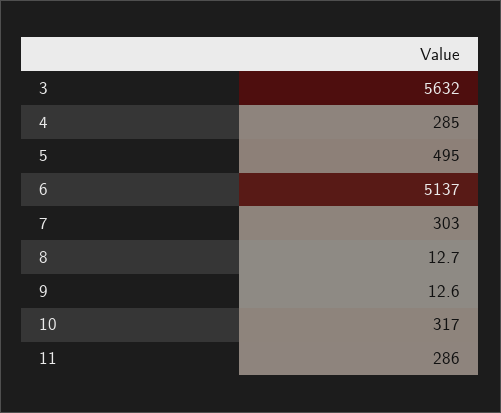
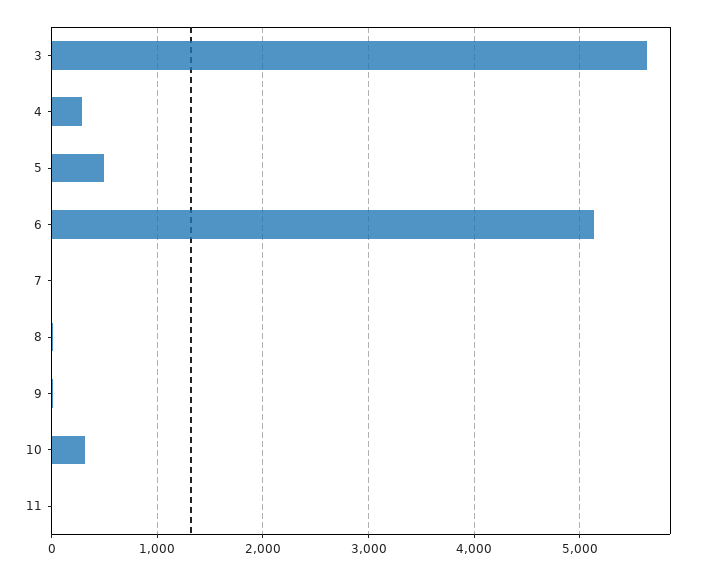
7: 303 -> 0
11: 286 -> 0

